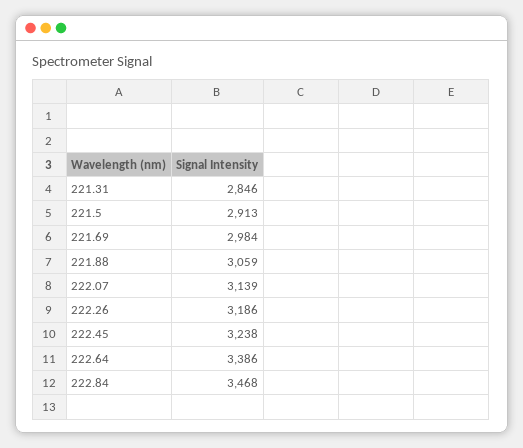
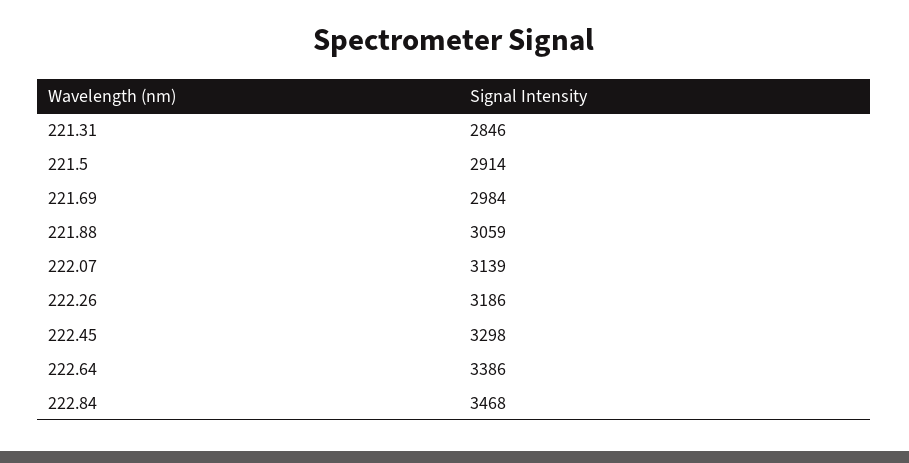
221.5: 2913 -> 2914
222.45: 3238 -> 3298

